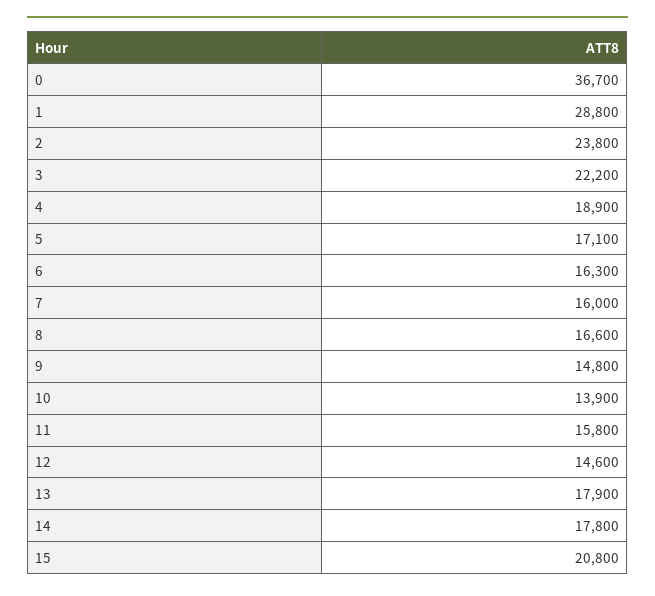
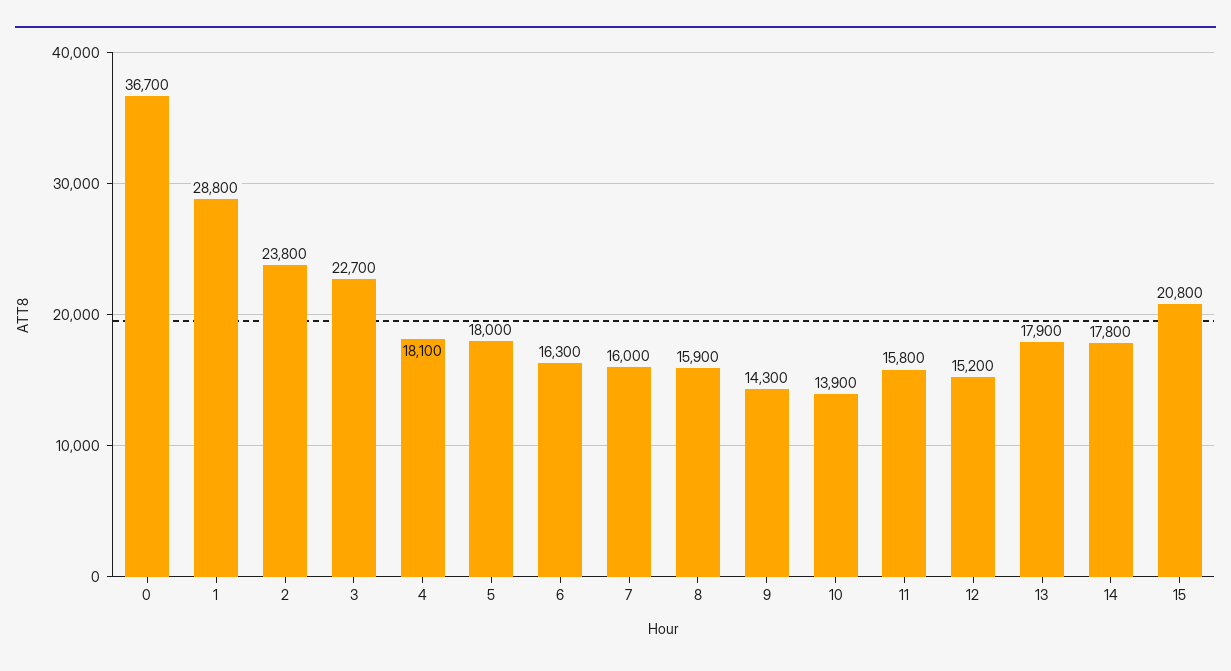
3: 22200 -> 22700
4: 18900 -> 18100
5: 17100 -> 18000
8: 16600 -> 15900
9: 14800 -> 14300
12: 14600 -> 15200

